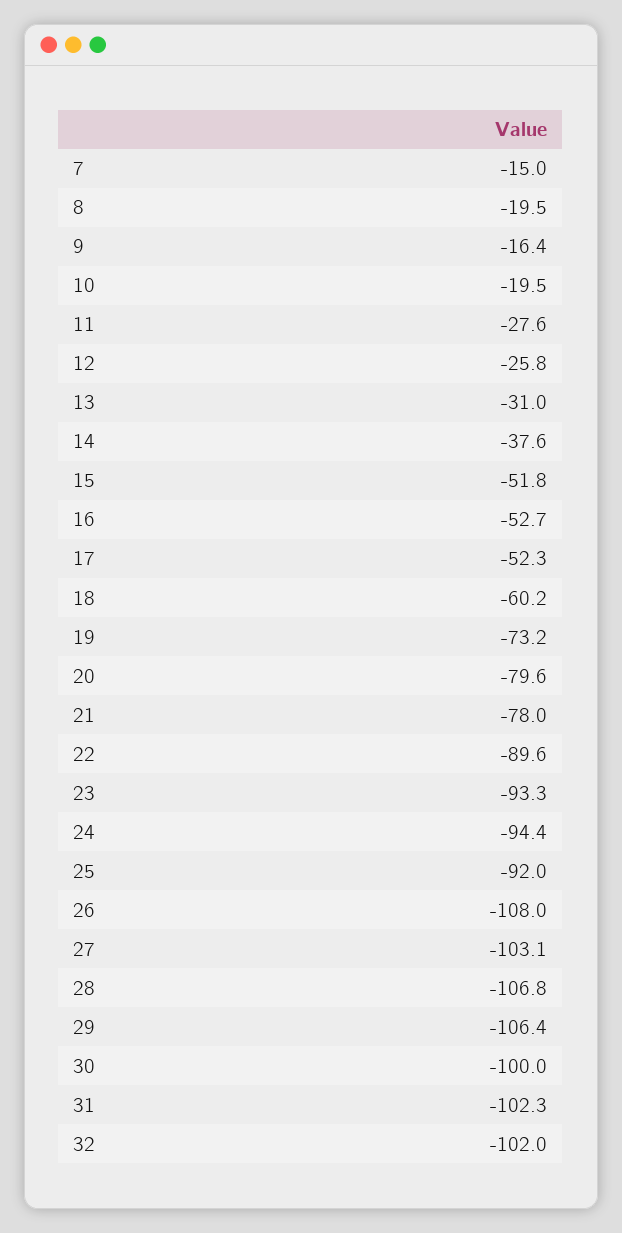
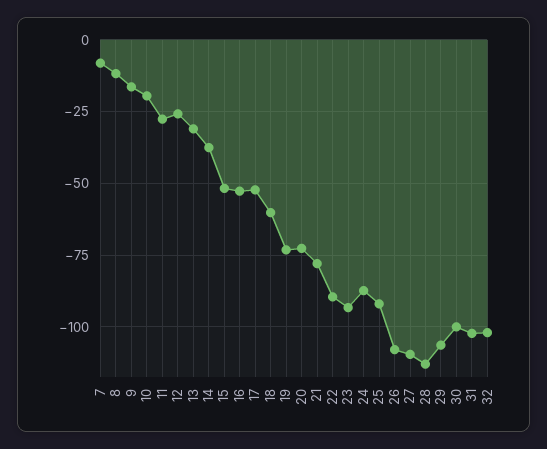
7: -15 -> -7.5
8: -19.5 -> -12.5
20: -79.6 -> -72.5
24: -94.4 -> -87.5
27: -103.1 -> -110
28: -106.8 -> -112.5

